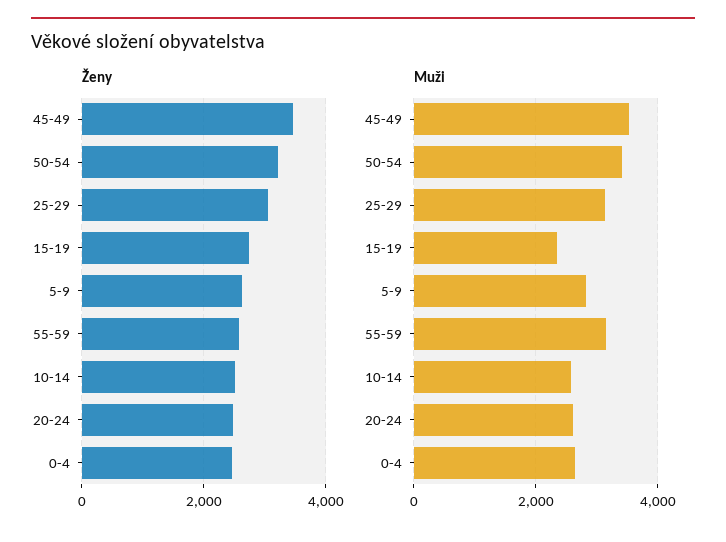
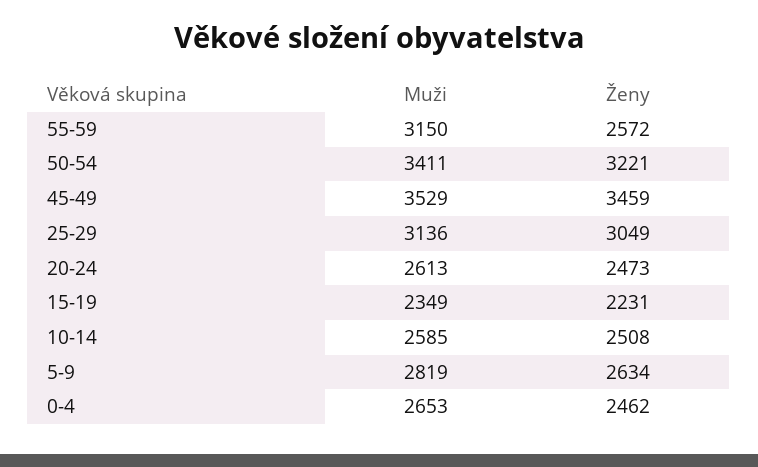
Ženy, 15-19: 2800 -> 2231

